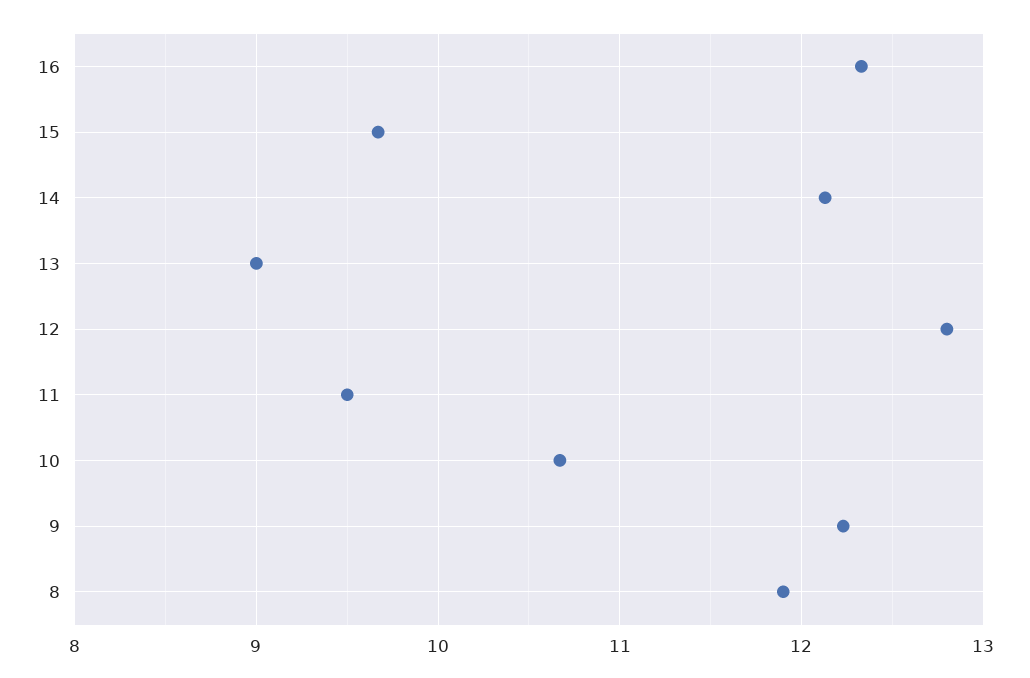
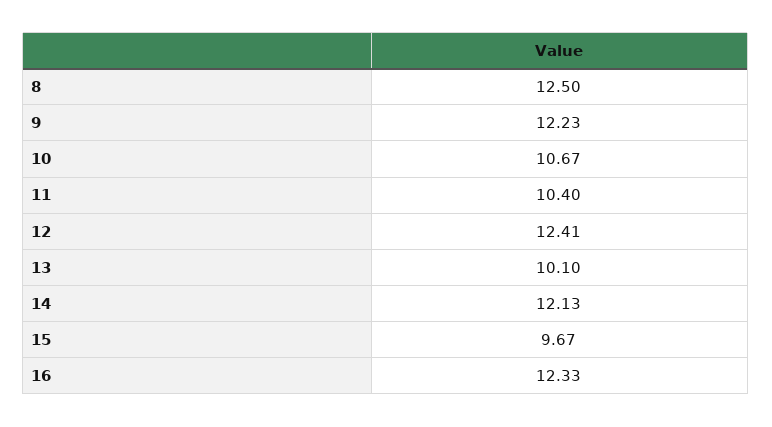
13: 9 -> 10.1
12: 12.8 -> 12.41
11: 9.5 -> 10.4
8: 11.9 -> 12.5

